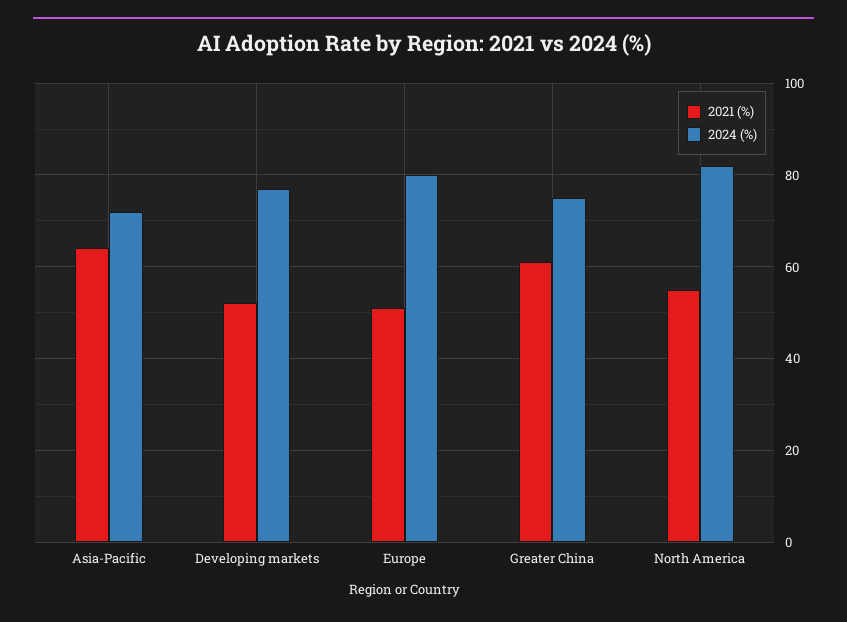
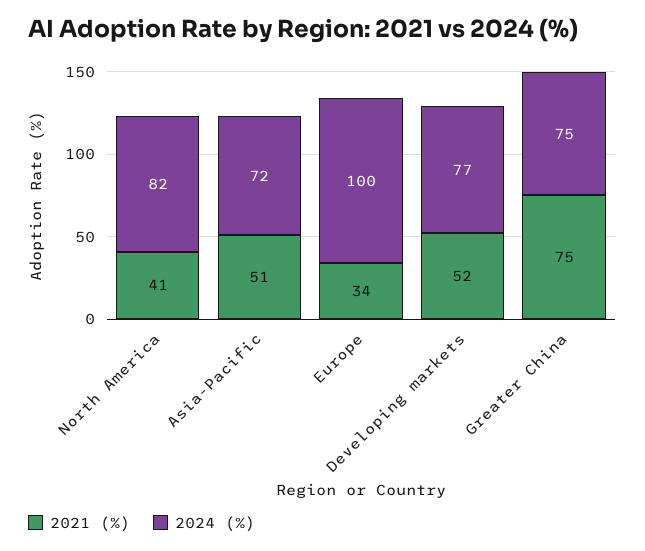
2021 (%), Asia-Pacific: 65 -> 51
2021 (%), Europe: 50 -> 34
2024 (%), Europe: 80 -> 100
2021 (%), Greater China: 60 -> 75
2021 (%), North America: 55 -> 41

